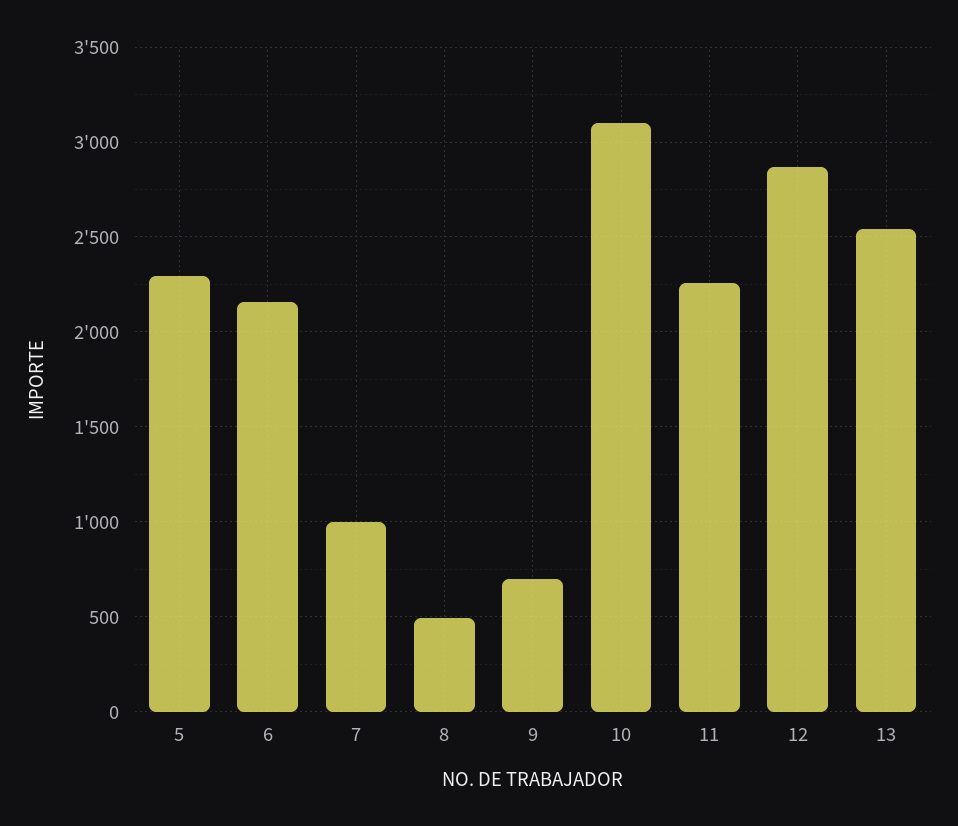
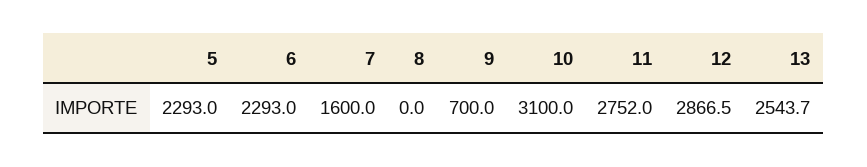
6: 2150 -> 2293
7: 1000 -> 1600
8: 500 -> 0
11: 2250 -> 2752

